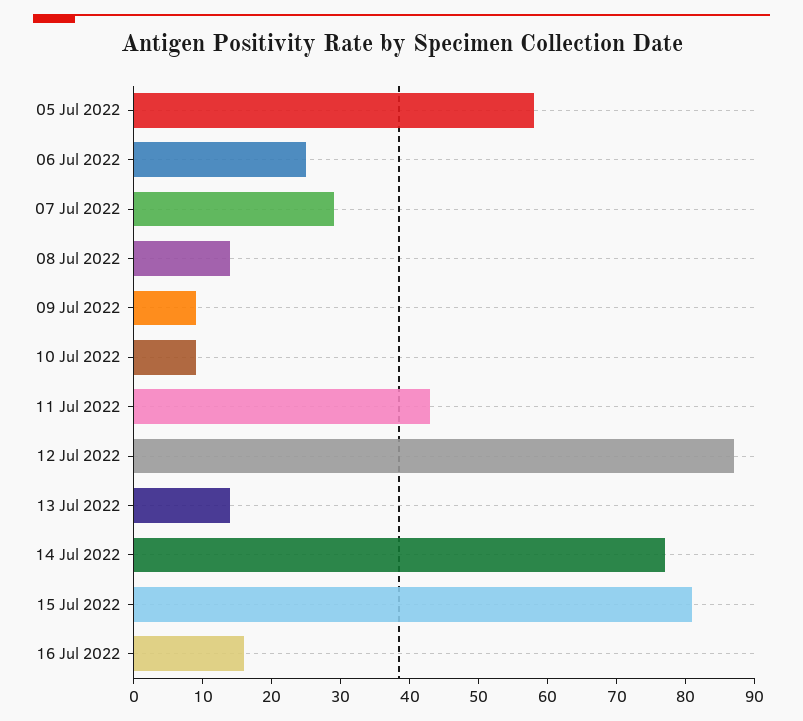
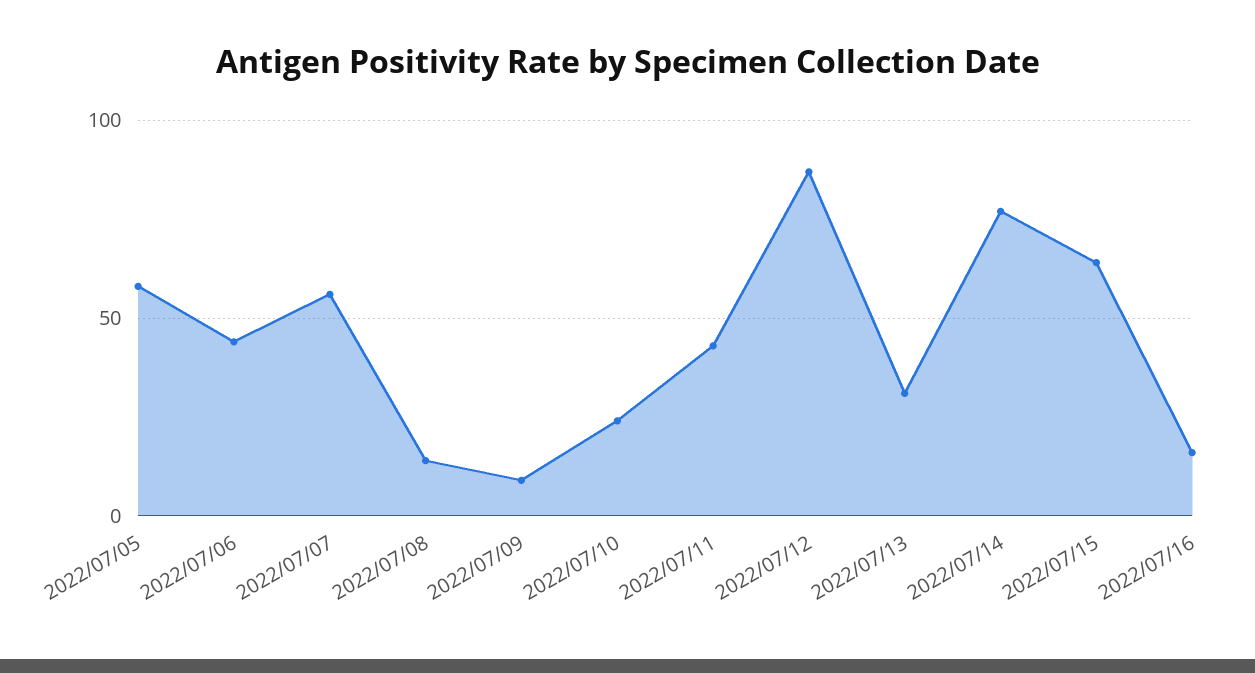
06 Jul 2022: 25 -> 45
07 Jul 2022: 30 -> 55
10 Jul 2022: 10 -> 25
13 Jul 2022: 15 -> 30
15 Jul 2022: 80 -> 65

